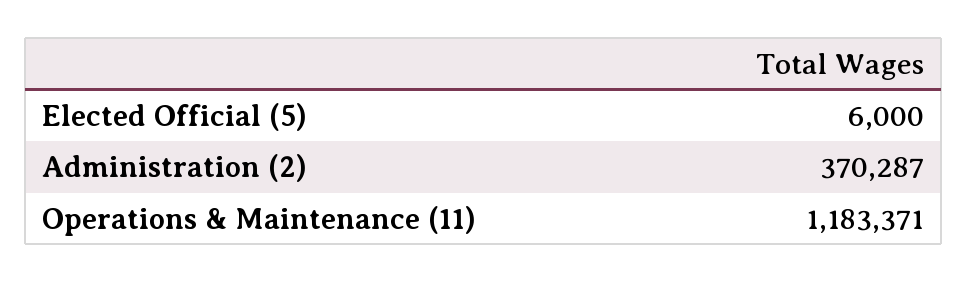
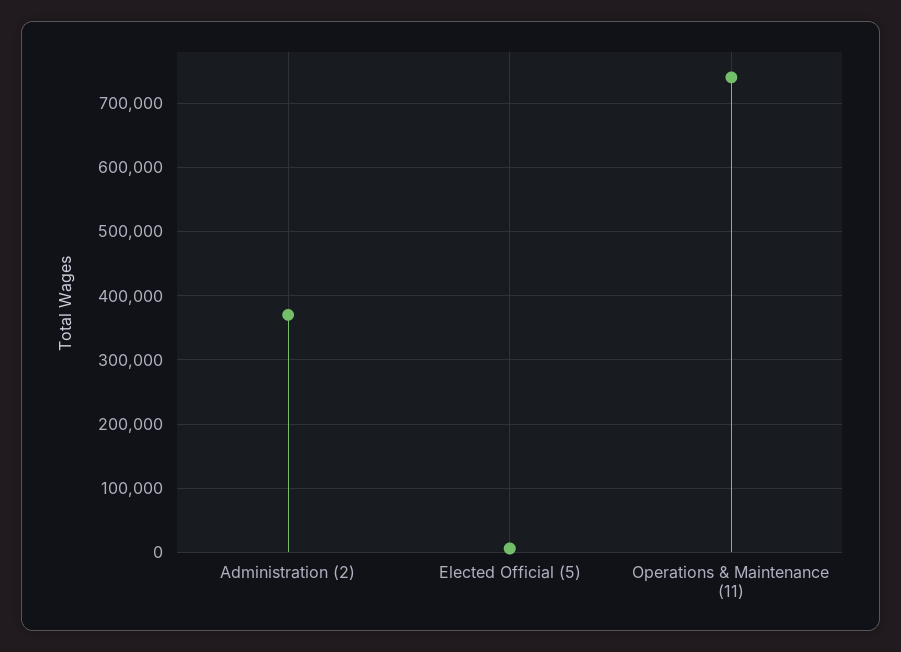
Operations & Maintenance (11): 1183371 -> 740000

